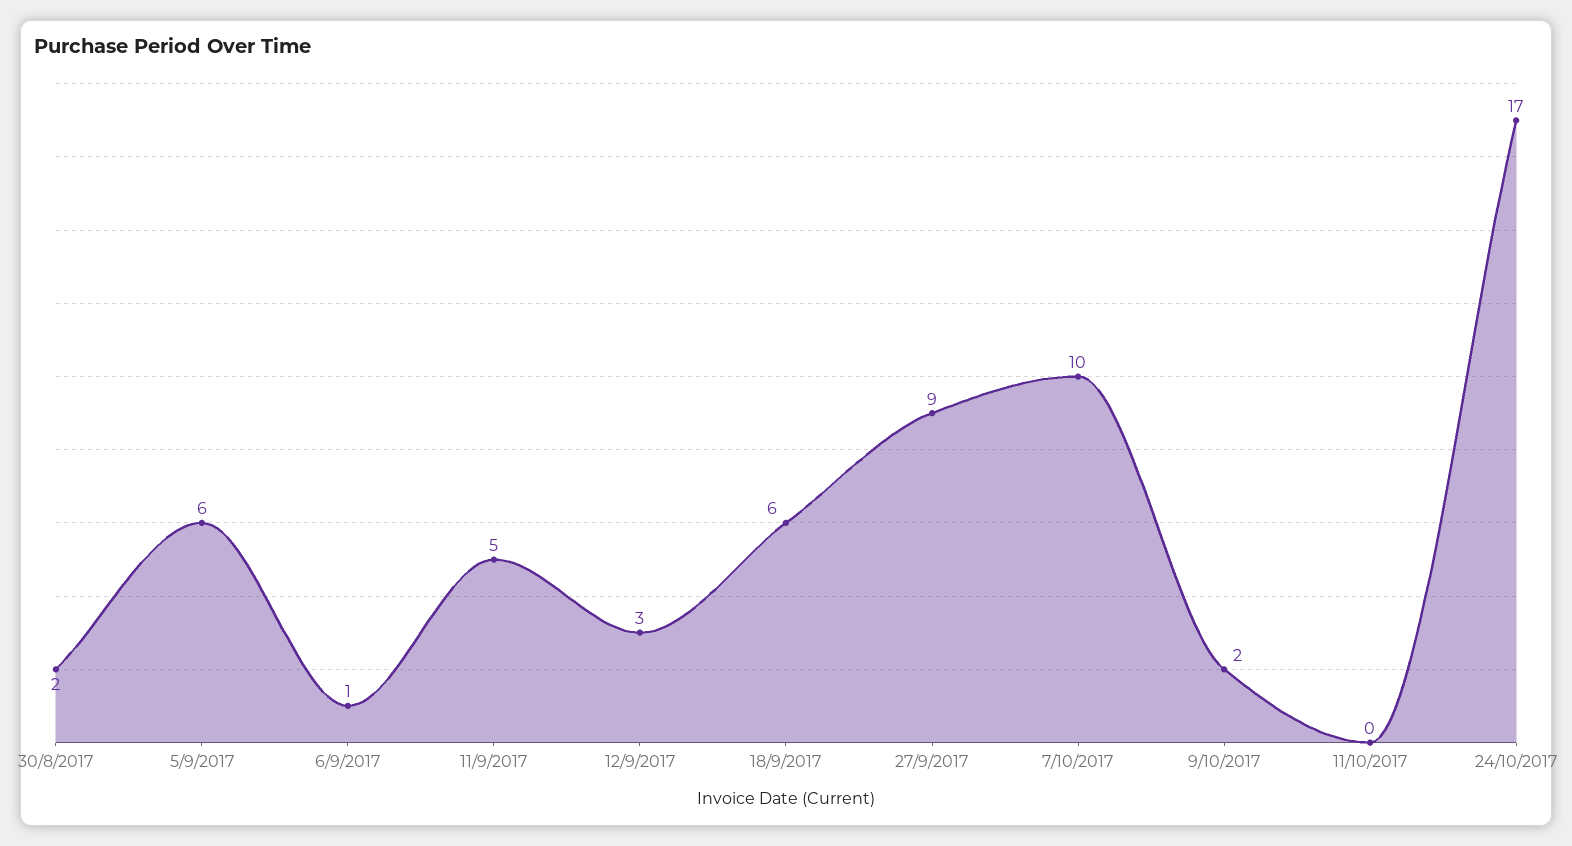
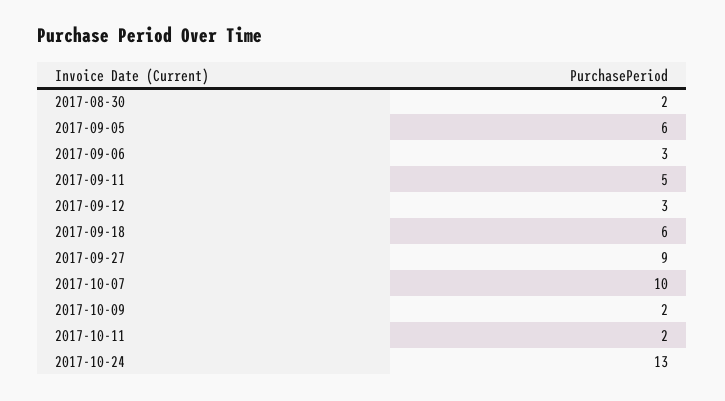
6/9/2017: 1 -> 3
11/10/2017: 0 -> 2
24/10/2017: 17 -> 13

